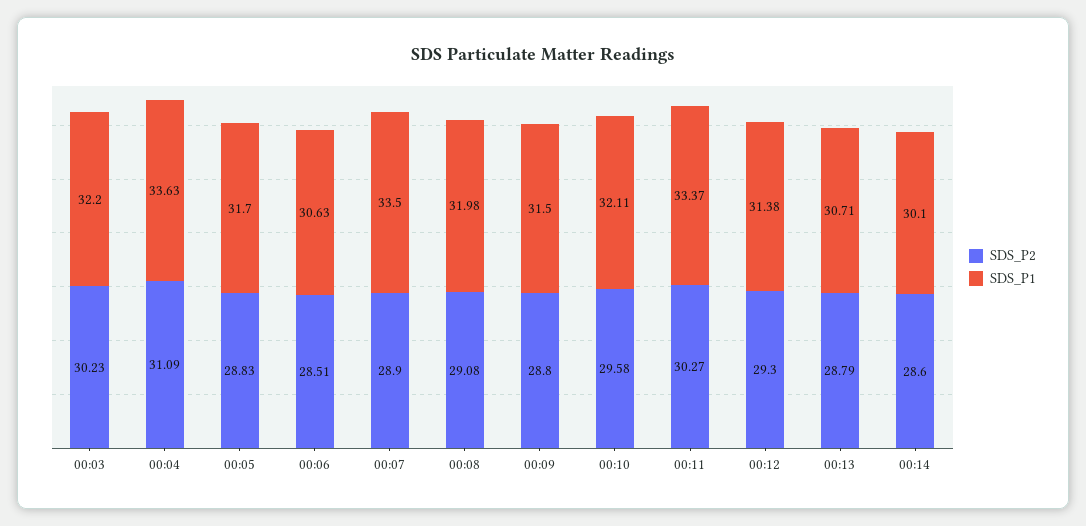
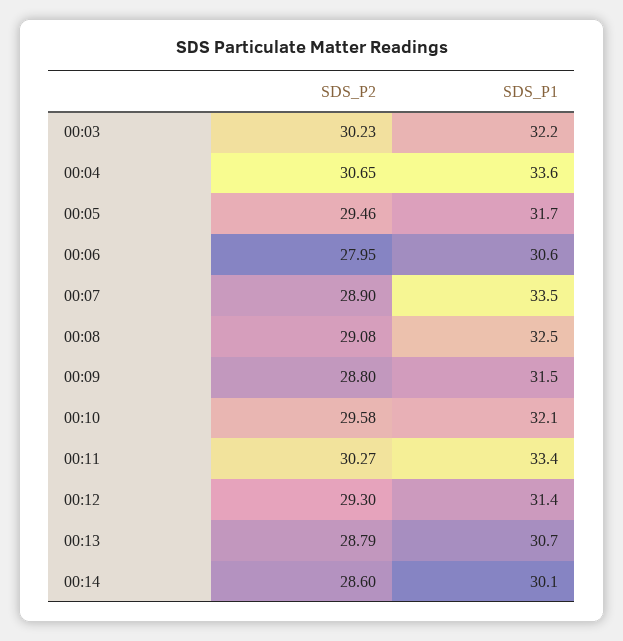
SDS_P2, 00:04: 31.09 -> 30.65
SDS_P2, 00:05: 28.83 -> 29.46
SDS_P2, 00:06: 28.51 -> 27.95
SDS_P1, 00:08: 31.98 -> 32.5

